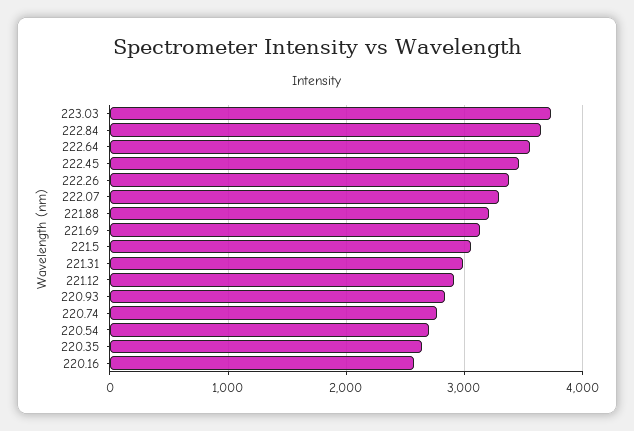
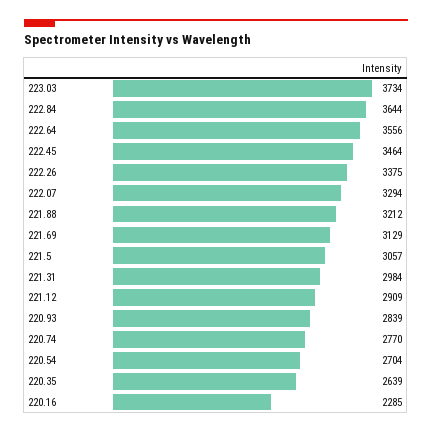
220.16: 2600 -> 2285

